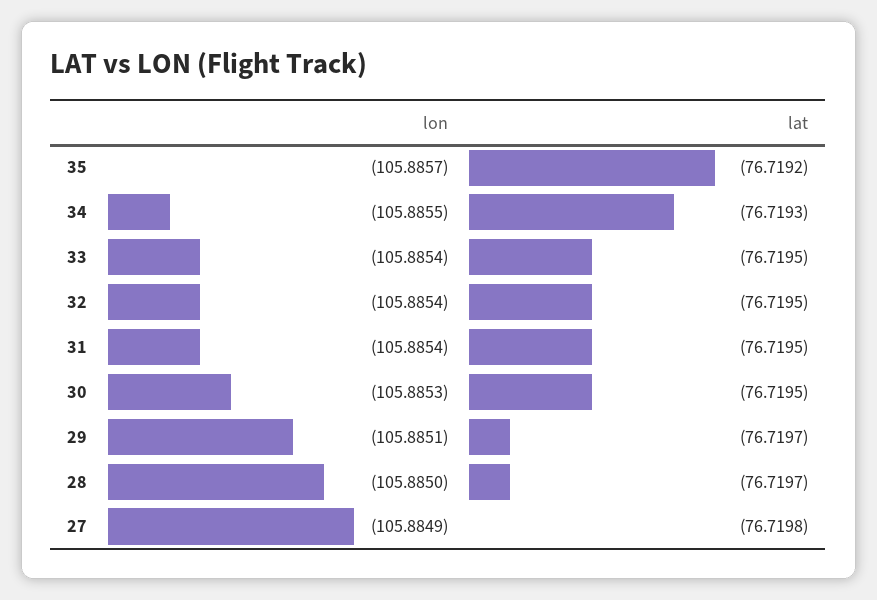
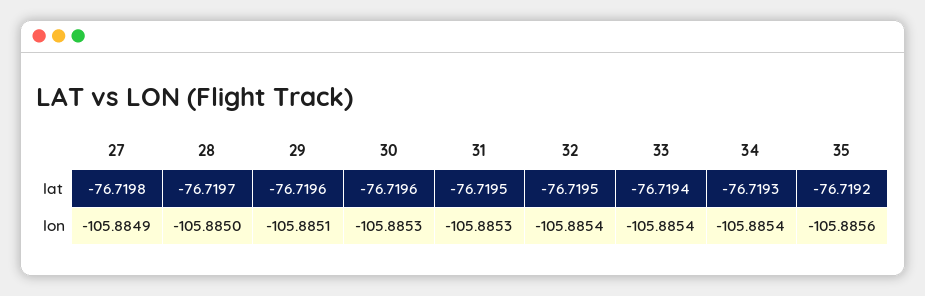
lon, 35: -105.8857 -> -105.8856
lon, 34: -105.8855 -> -105.8854
lat, 33: -76.7195 -> -76.7194
lon, 31: -105.8854 -> -105.8853
lat, 30: -76.7195 -> -76.7196
lat, 29: -76.7197 -> -76.7196

